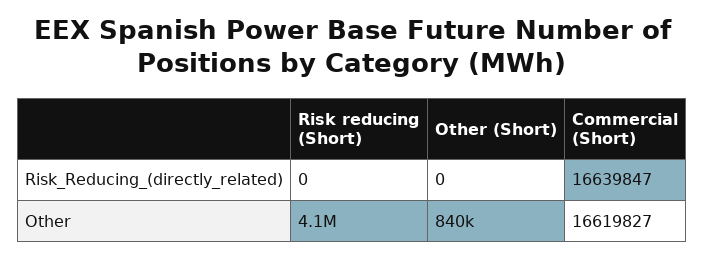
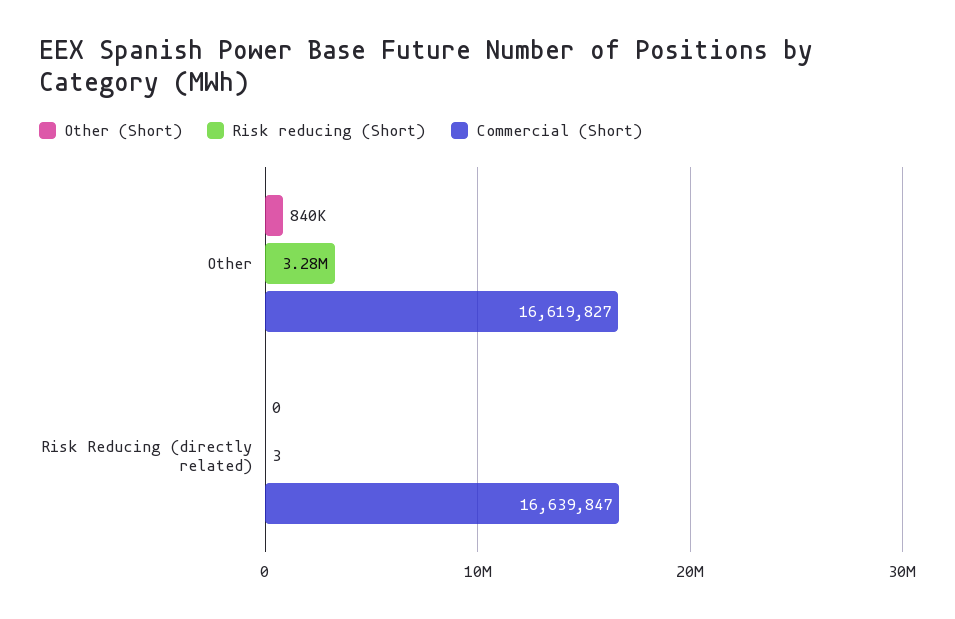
Risk reducing (Short), Risk_Reducing_(directly_related): 0 -> 3
Risk reducing (Short), Other: 4100000 -> 3280000

